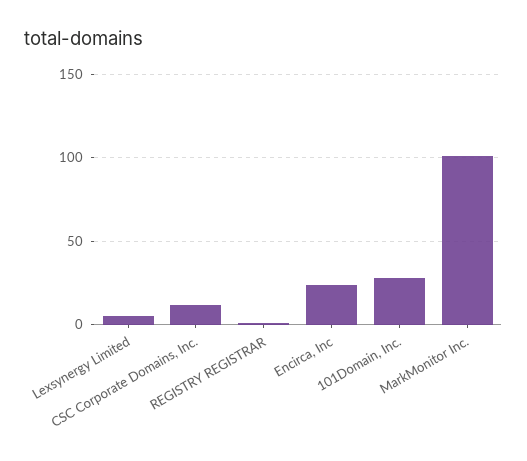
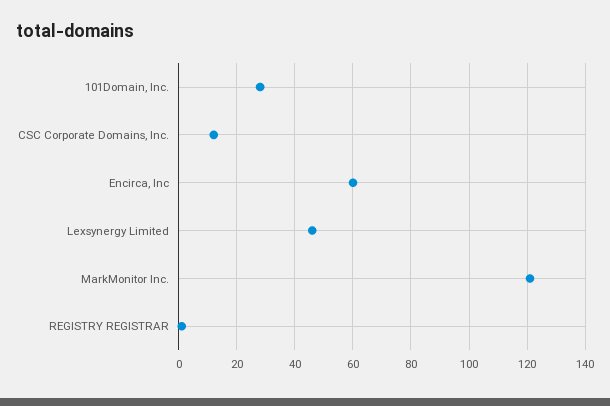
Lexsynergy Limited: 5 -> 45
Encirca, Inc: 25 -> 60
MarkMonitor Inc.: 100 -> 120

